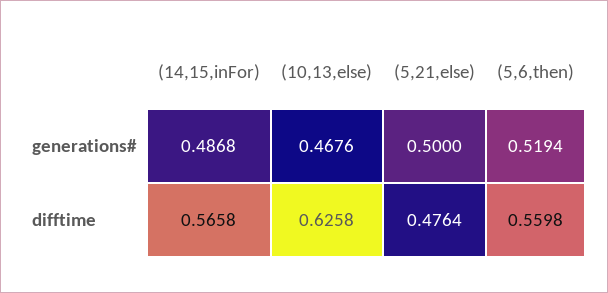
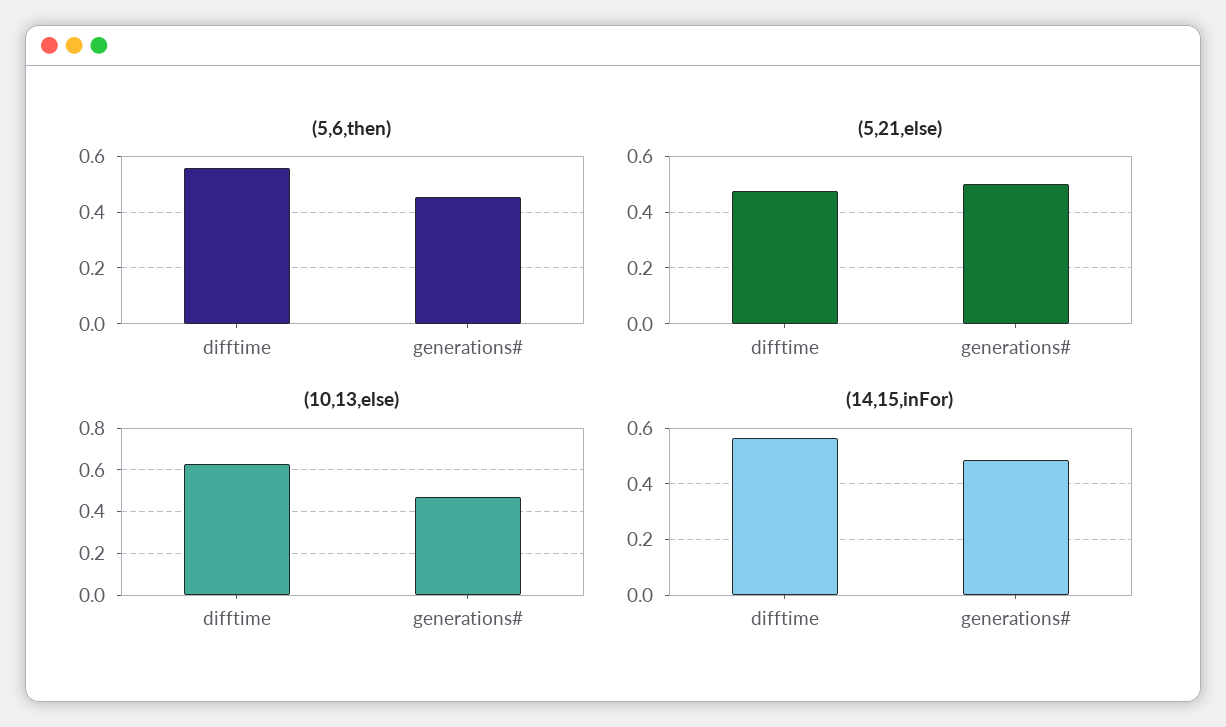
(5,6,then), generations#: 0.5194 -> 0.45

